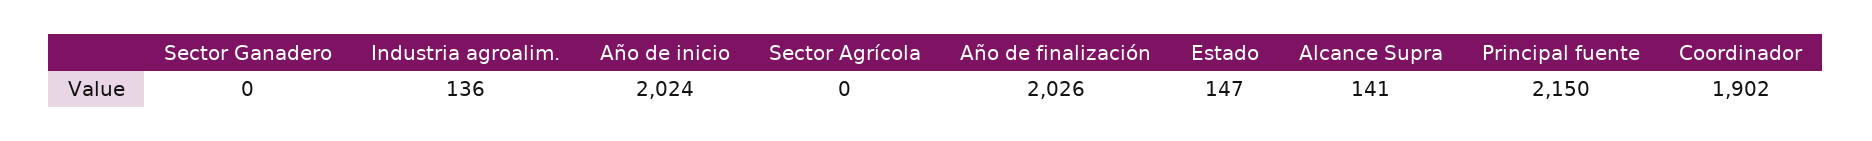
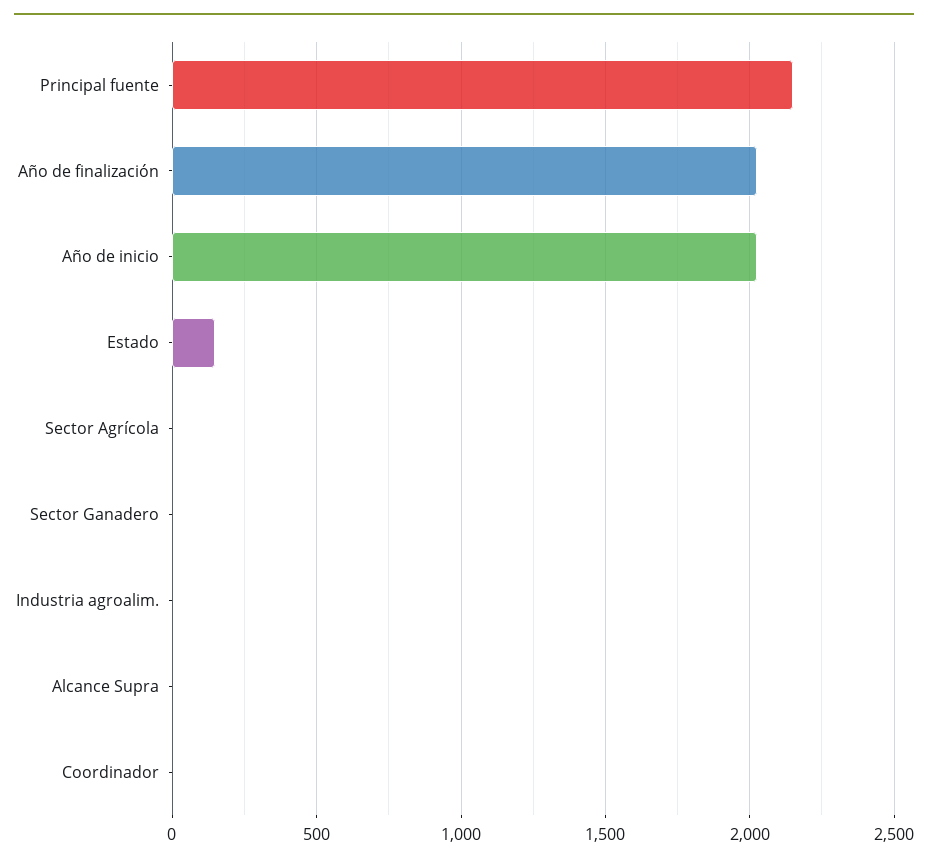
Industria agroalim.: 136 -> 0
Alcance Supra: 141 -> 0
Coordinador: 1902 -> 0

